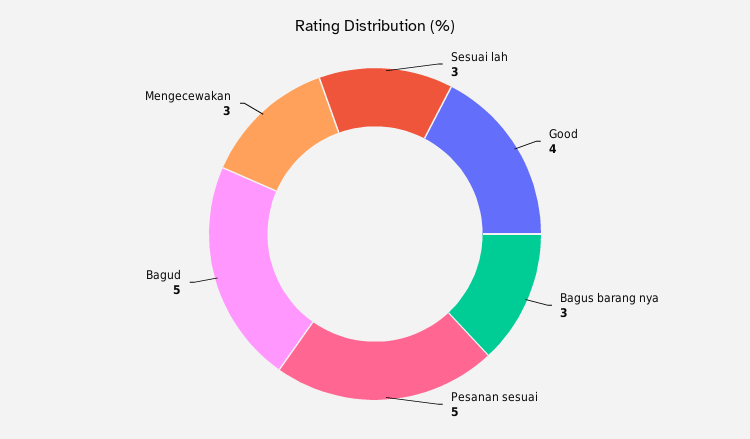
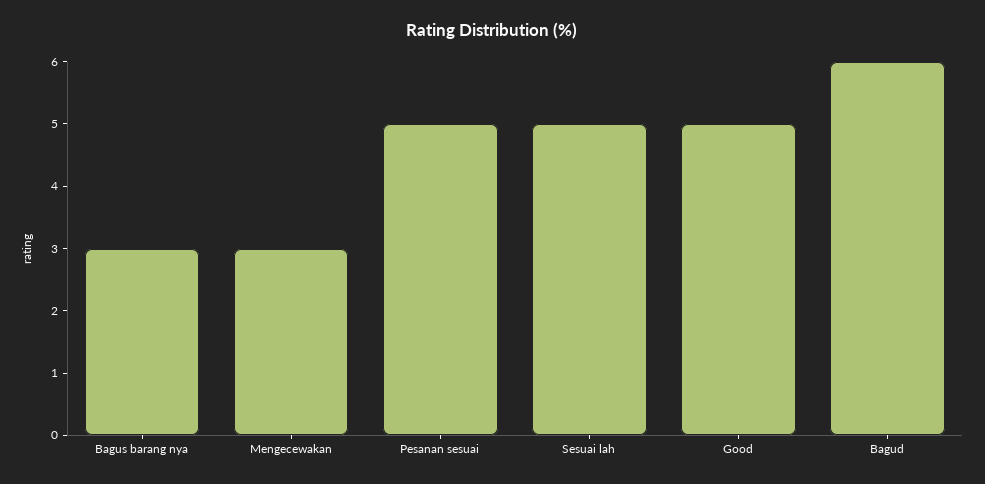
Sesuai lah: 3 -> 5
Good: 4 -> 5
Bagud: 5 -> 6

